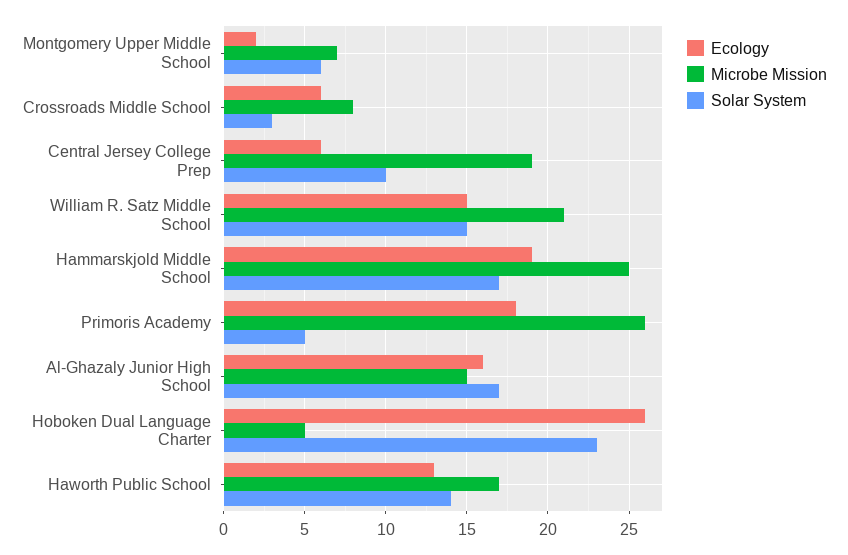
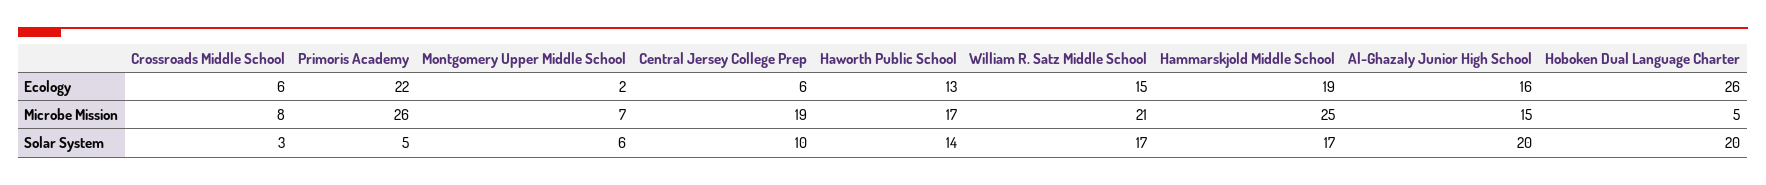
Solar System, William R. Satz Middle School: 15 -> 17
Ecology, Primoris Academy: 18 -> 22
Solar System, Al-Ghazaly Junior High School: 17 -> 20
Solar System, Hoboken Dual Language Charter: 23 -> 20

